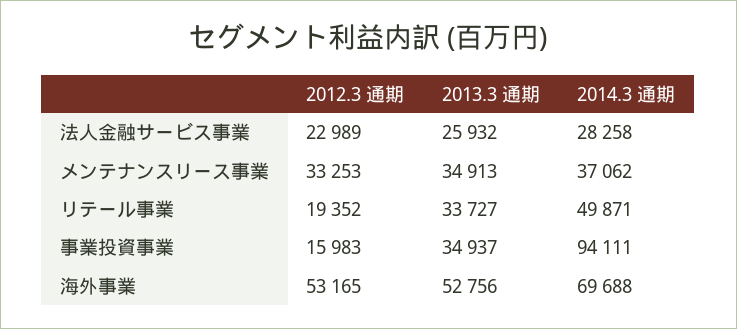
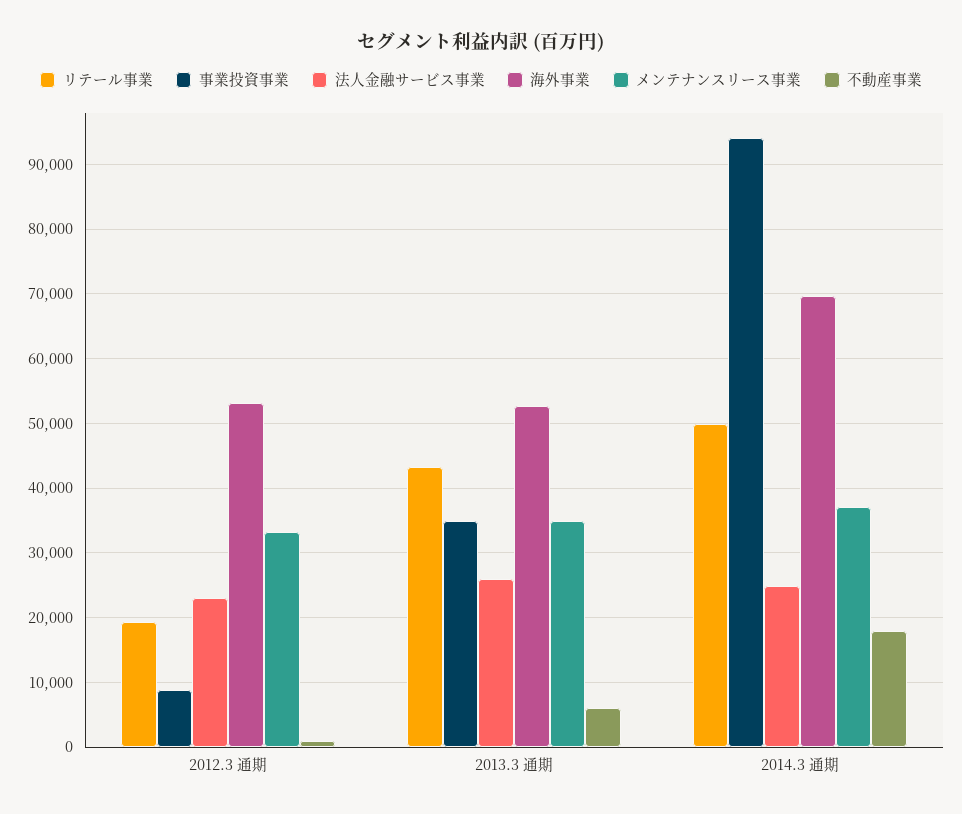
法人金融サービス事業, 2014.3 通期: 28258 -> 25000
リテール事業, 2013.3 通期: 33727 -> 43000
事業投資事業, 2012.3 通期: 15983 -> 9000
不動産事業, 2012.3 通期: none -> 1000
不動産事業, 2013.3 通期: none -> 6000
不動産事業, 2014.3 通期: none -> 18000

